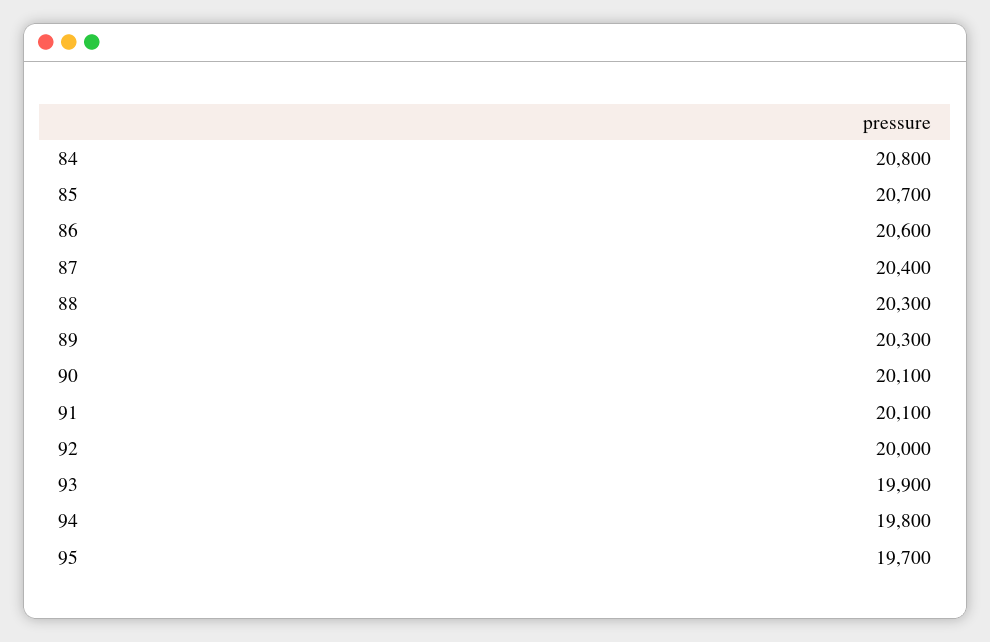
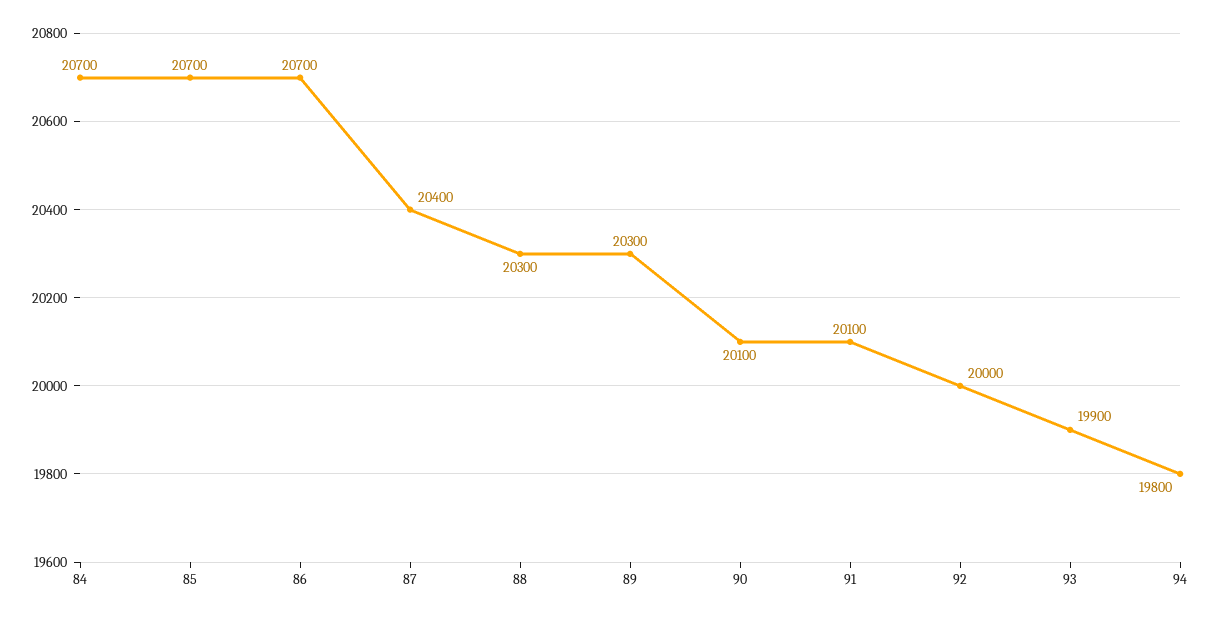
84: 20800 -> 20700
86: 20600 -> 20700
95: 19700 -> none

